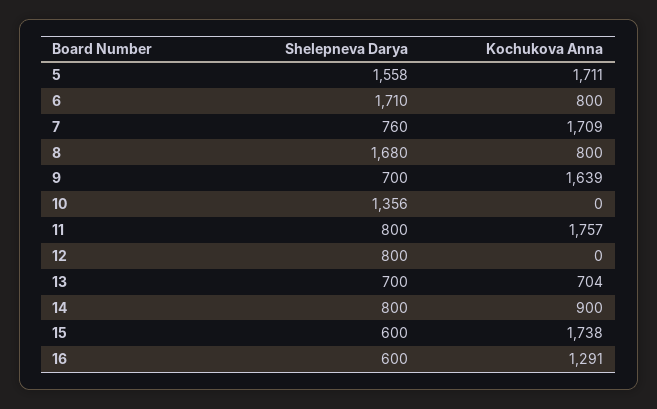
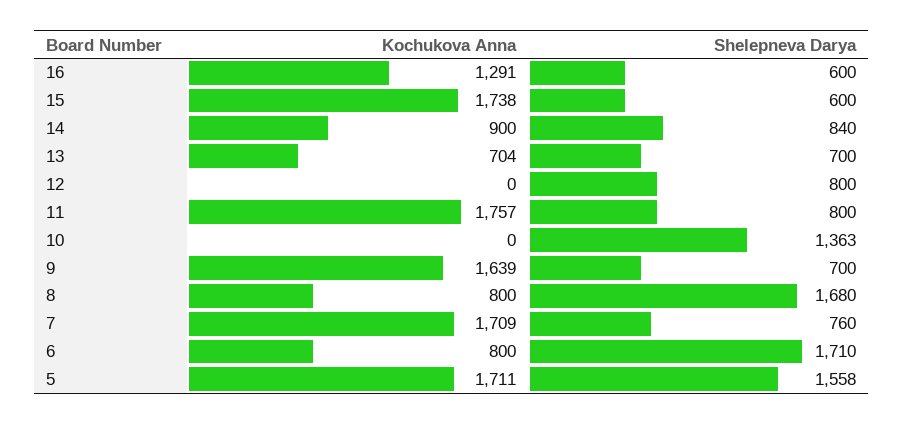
Shelepneva Darya, 10: 1356 -> 1363
Shelepneva Darya, 14: 800 -> 840

